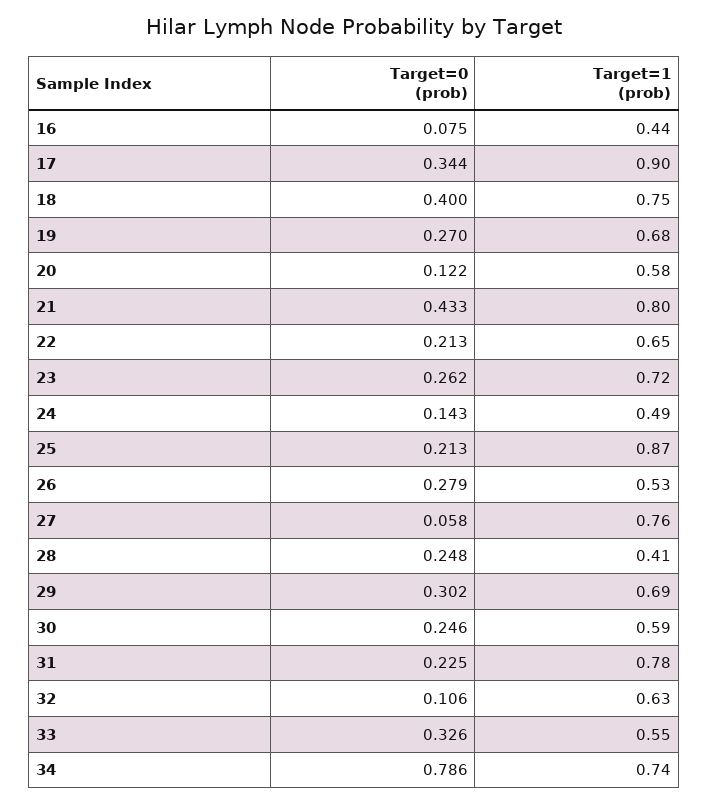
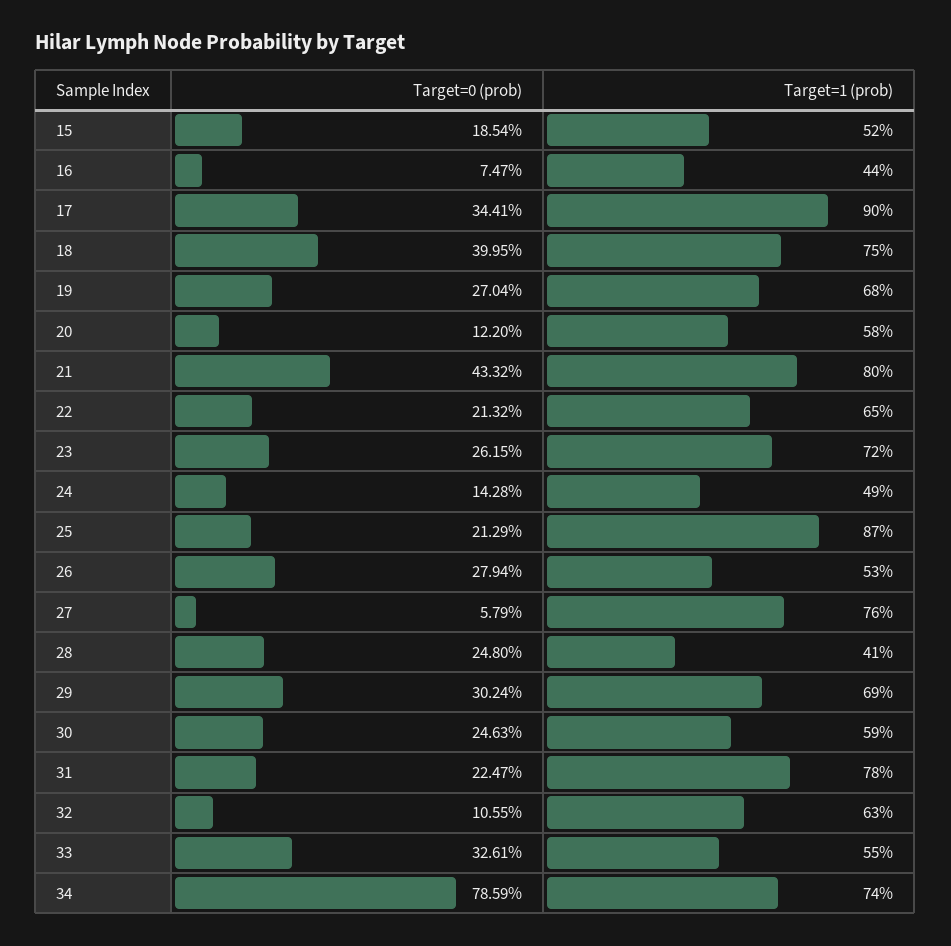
Target=0 (prob), 15: none -> 0.1854
Target=1 (prob), 15: none -> 0.52

